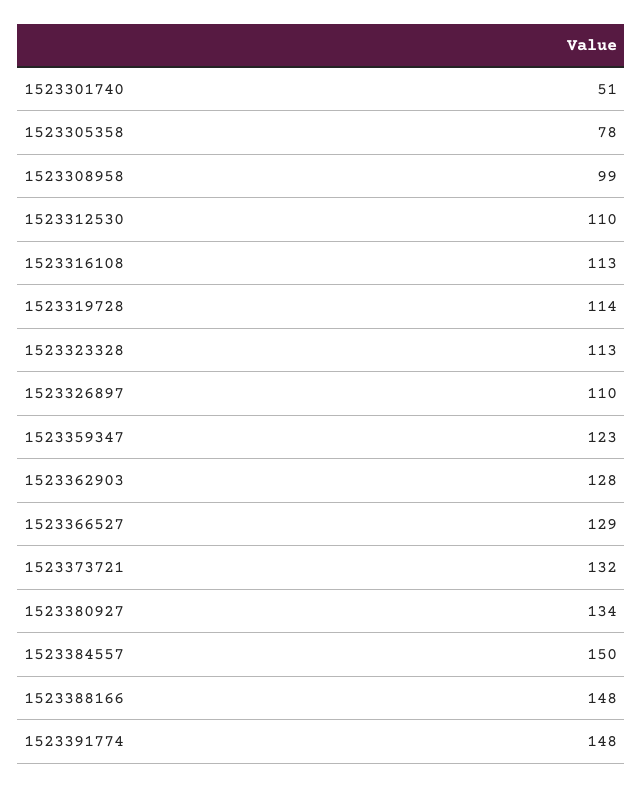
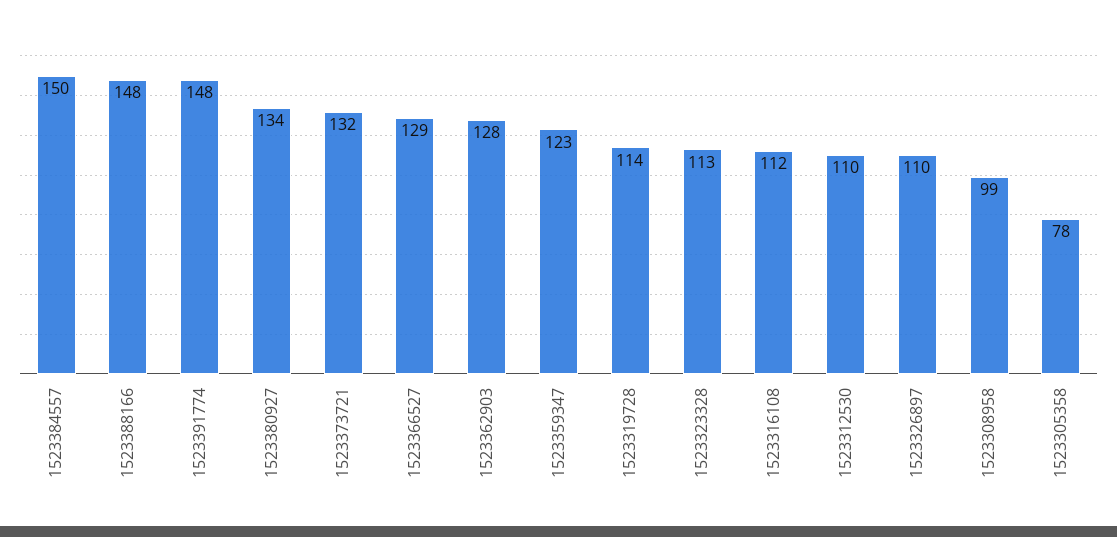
1523301740: 51 -> none
1523316108: 113 -> 112

